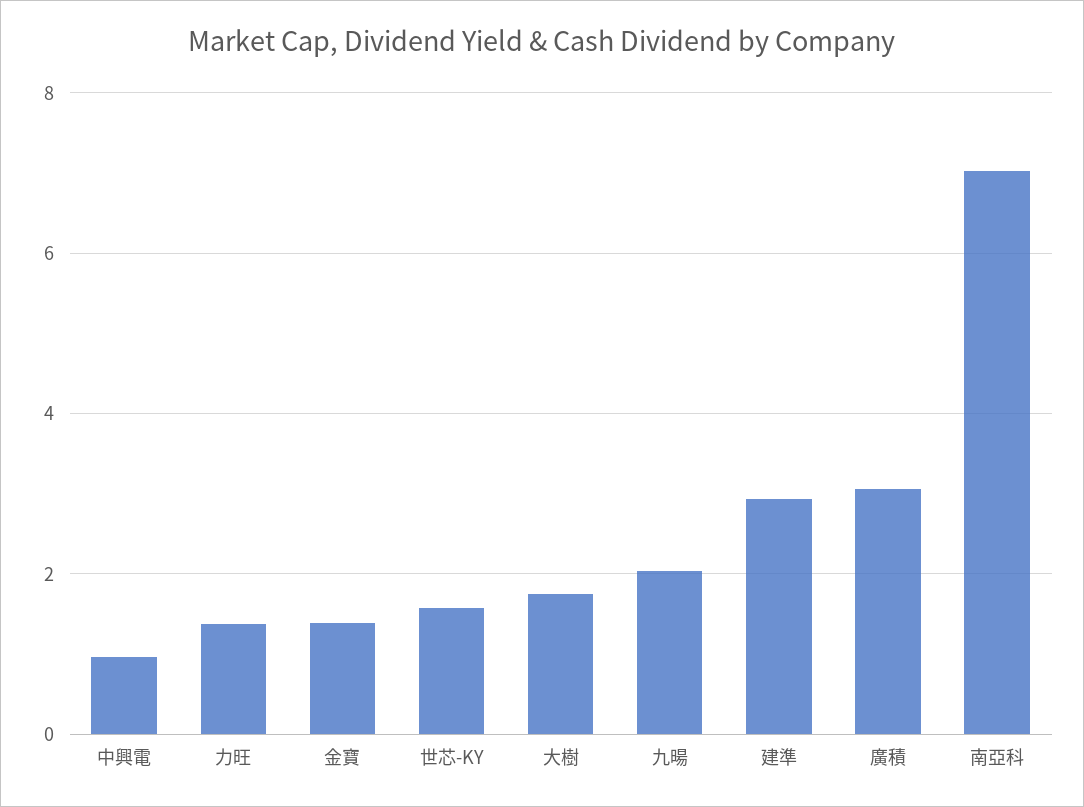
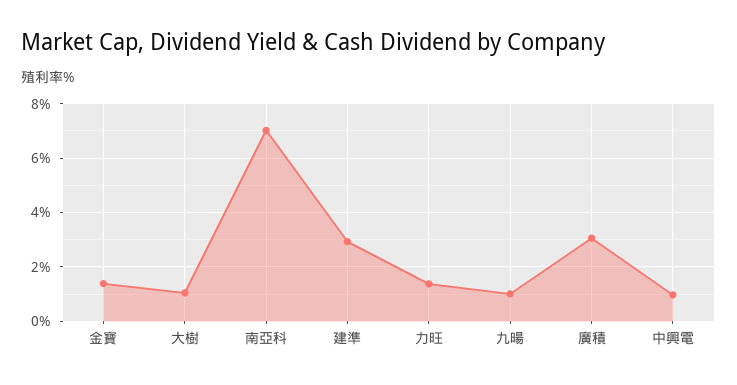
世芯-KY: 1.6 -> none
大樹: 1.8 -> 1
九暘: 2 -> 1

